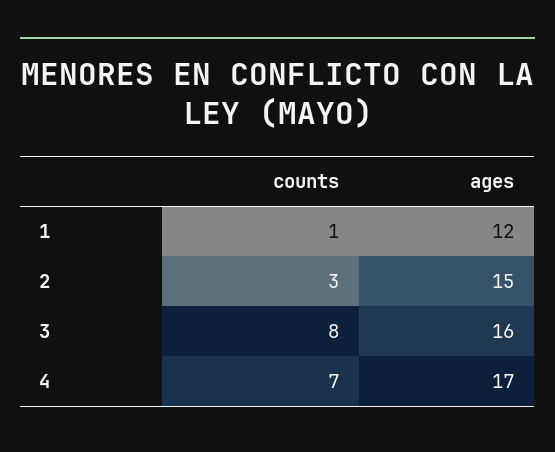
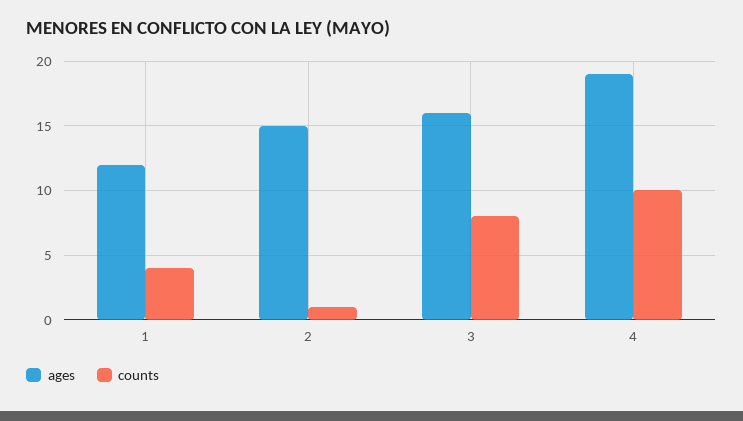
counts, 1: 1 -> 4
counts, 2: 3 -> 1
counts, 4: 7 -> 10
ages, 4: 17 -> 19

